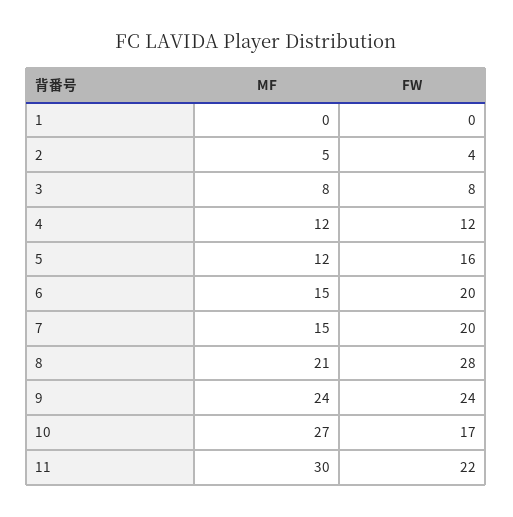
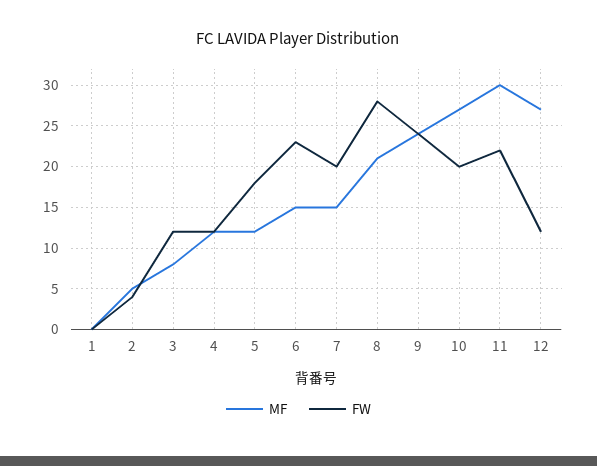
FW, 3: 8 -> 12
FW, 5: 16 -> 18
FW, 6: 20 -> 23
FW, 10: 17 -> 20
MF, 12: none -> 27
FW, 12: none -> 12

